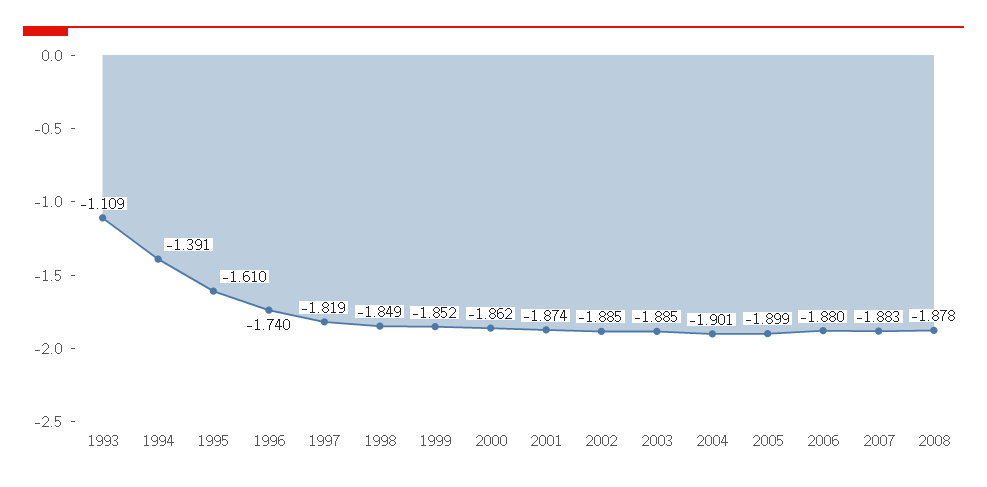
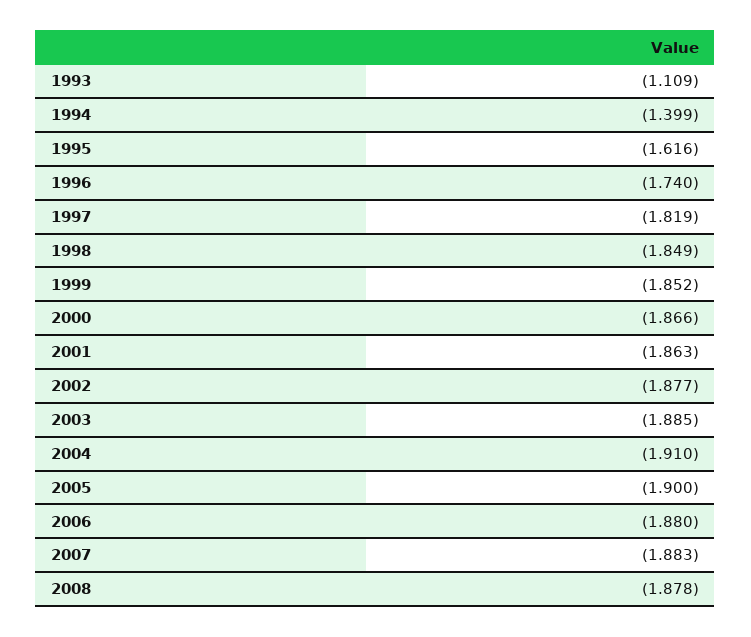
1994: -1.391 -> -1.399
1995: -1.61 -> -1.616
2000: -1.862 -> -1.866
2001: -1.874 -> -1.863
2002: -1.885 -> -1.877
2004: -1.901 -> -1.91
2005: -1.899 -> -1.9

